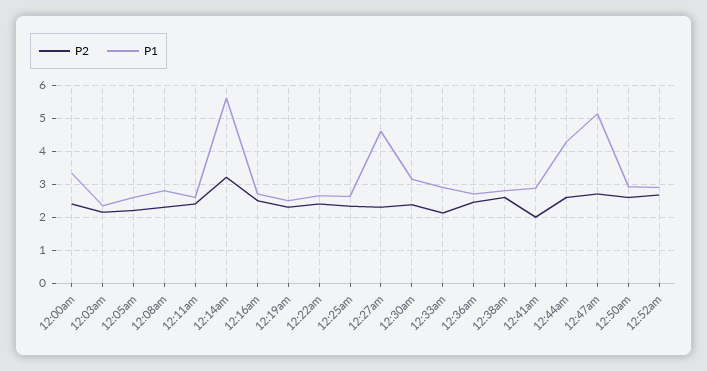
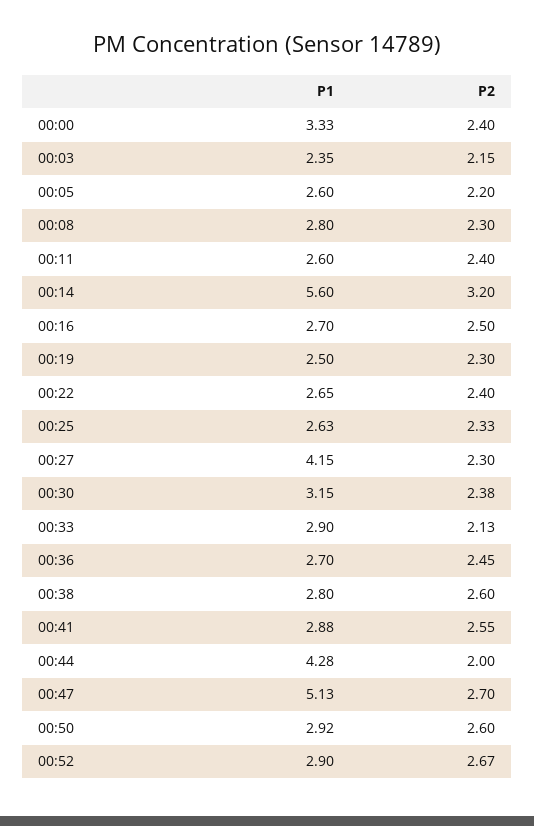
P1, 12:27am: 4.6 -> 4.15
P2, 12:41am: 2 -> 2.55
P2, 12:44am: 2.6 -> 2

